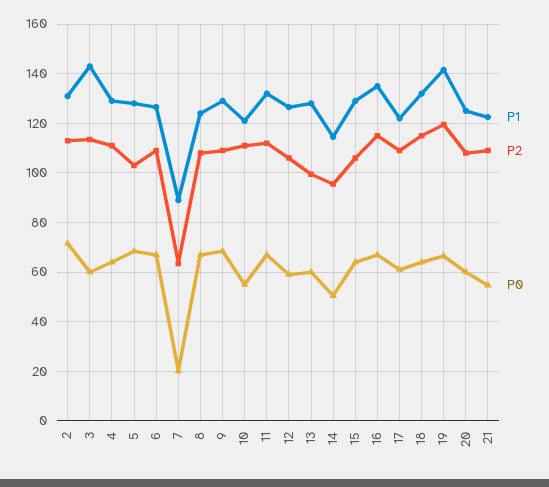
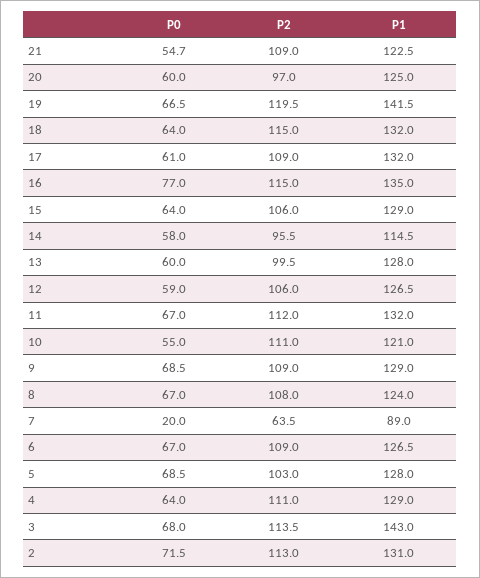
P0, 3: 60 -> 68
P0, 14: 50 -> 58
P0, 16: 67.5 -> 77
P1, 17: 122.5 -> 132
P2, 20: 107.5 -> 97

